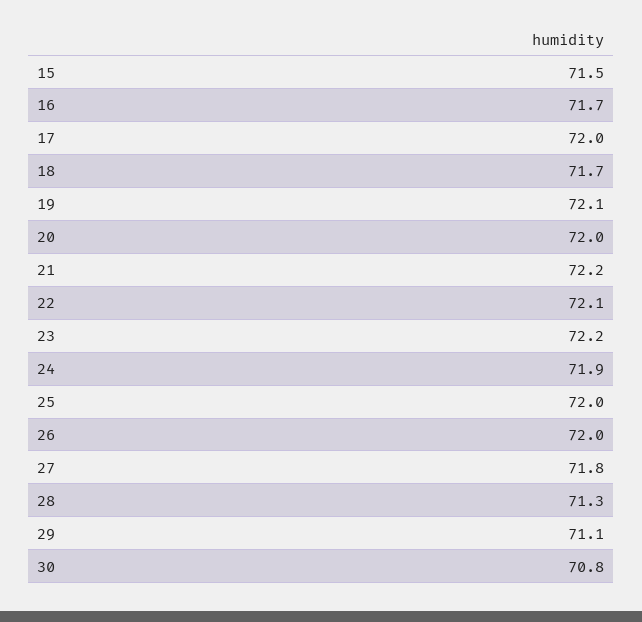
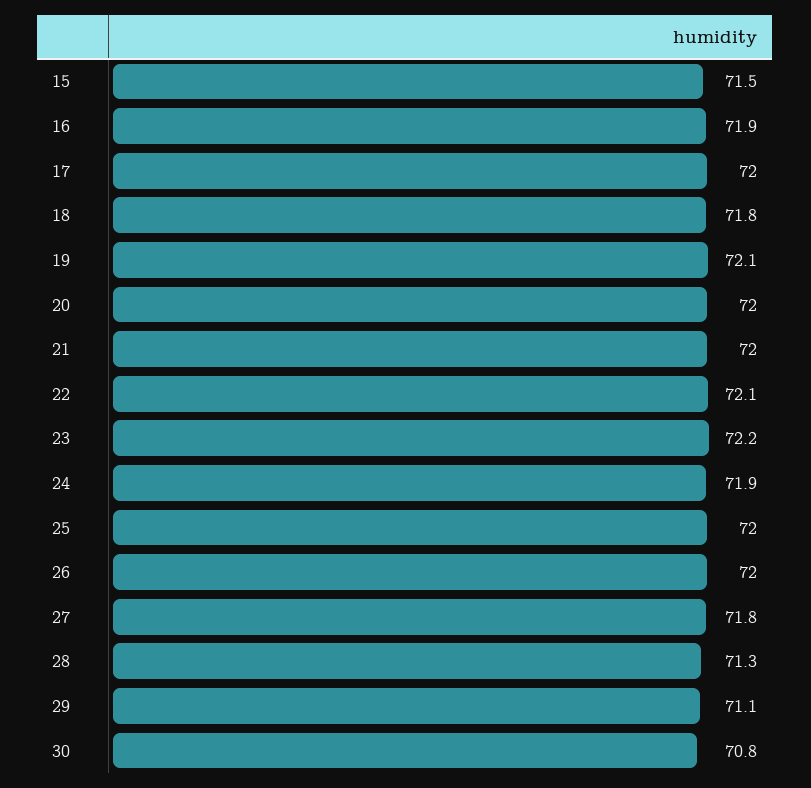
16: 71.7 -> 71.9
18: 71.7 -> 71.8
21: 72.2 -> 72

